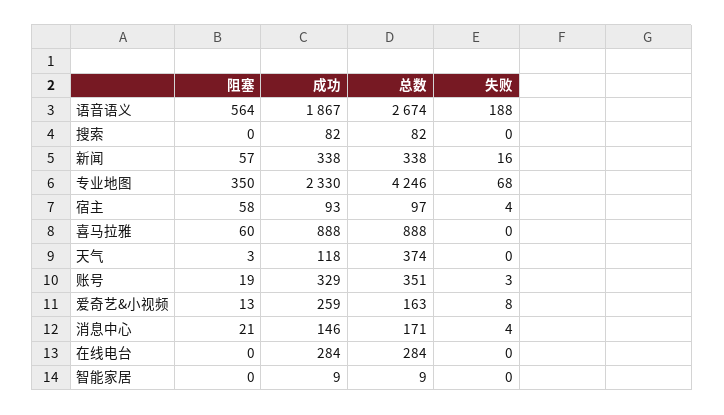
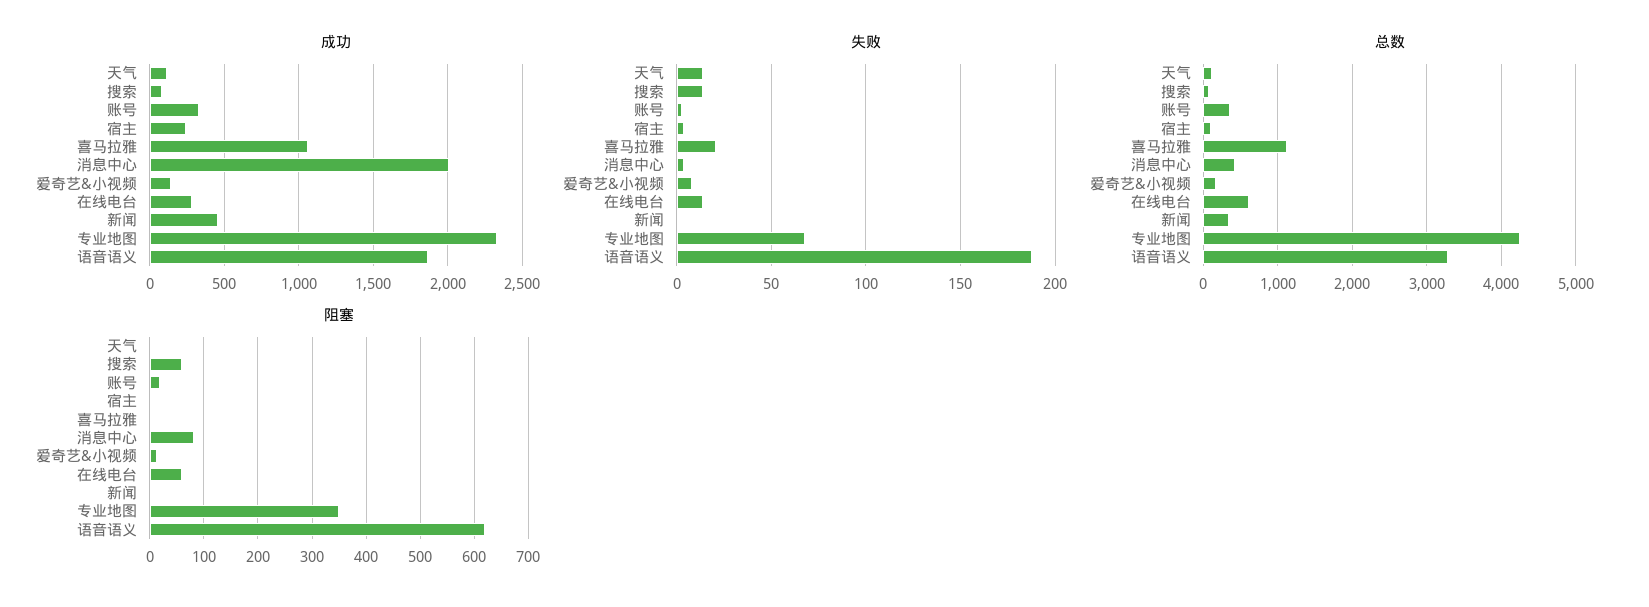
阻塞, 语音语义: 564 -> 620
总数, 语音语义: 2674 -> 3300
阻塞, 搜索: 0 -> 60
失败, 搜索: 0 -> 15
阻塞, 新闻: 57 -> 0
成功, 新闻: 338 -> 450
失败, 新闻: 16 -> 0
阻塞, 宿主: 58 -> 0
成功, 宿主: 93 -> 250
阻塞, 喜马拉雅: 60 -> 0
成功, 喜马拉雅: 888 -> 1050
总数, 喜马拉雅: 888 -> 1100
失败, 喜马拉雅: 0 -> 20
总数, 天气: 374 -> 100
失败, 天气: 0 -> 15
成功, 爱奇艺&小视频: 259 -> 150
阻塞, 消息中心: 21 -> 80
成功, 消息中心: 146 -> 2000
总数, 消息中心: 171 -> 400
阻塞, 在线电台: 0 -> 60
总数, 在线电台: 284 -> 600
失败, 在线电台: 0 -> 15
阻塞, 智能家居: 0 -> none
成功, 智能家居: 9 -> none
总数, 智能家居: 9 -> none
失败, 智能家居: 0 -> none

